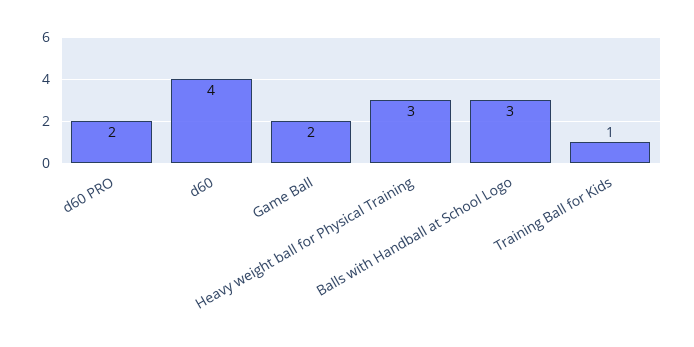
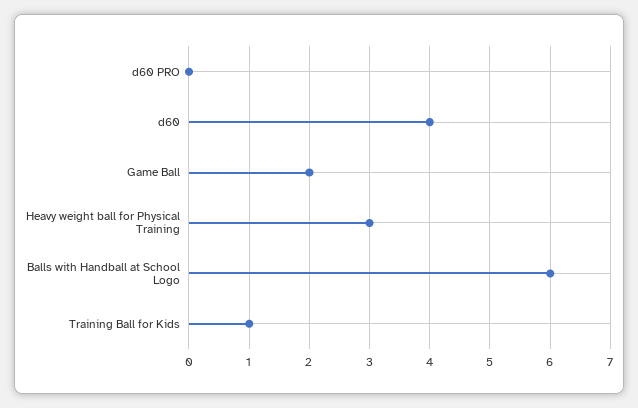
d60 PRO: 2 -> 0
Balls with Handball at School Logo: 3 -> 6

